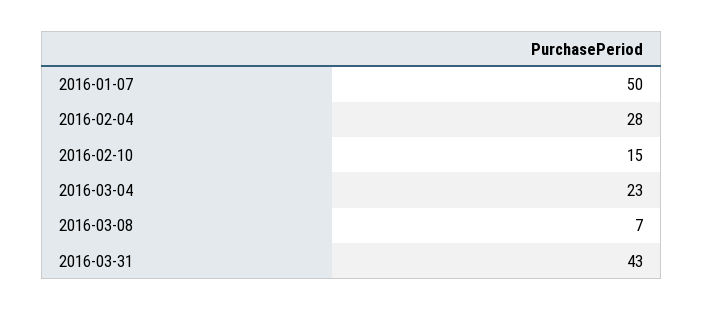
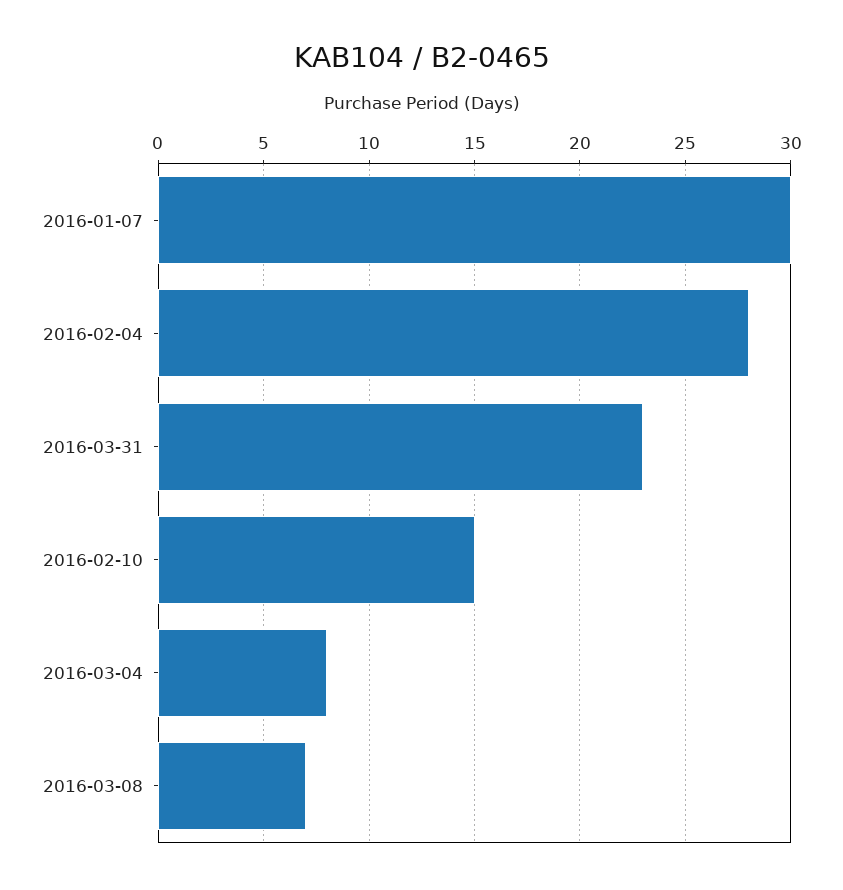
2016-01-07: 50 -> 30
2016-03-04: 23 -> 8
2016-03-31: 43 -> 23

